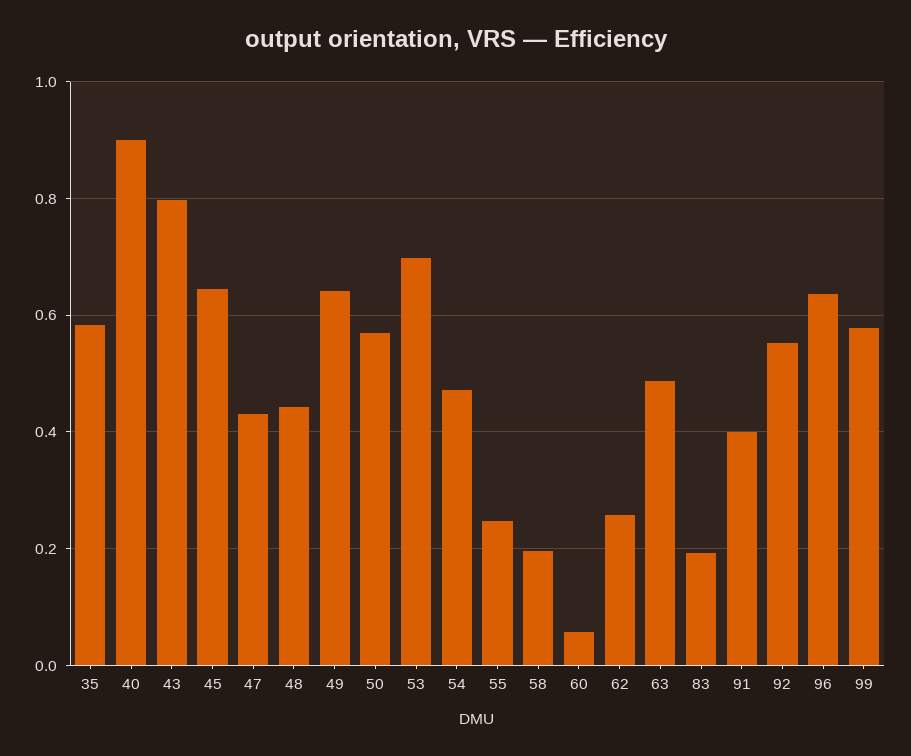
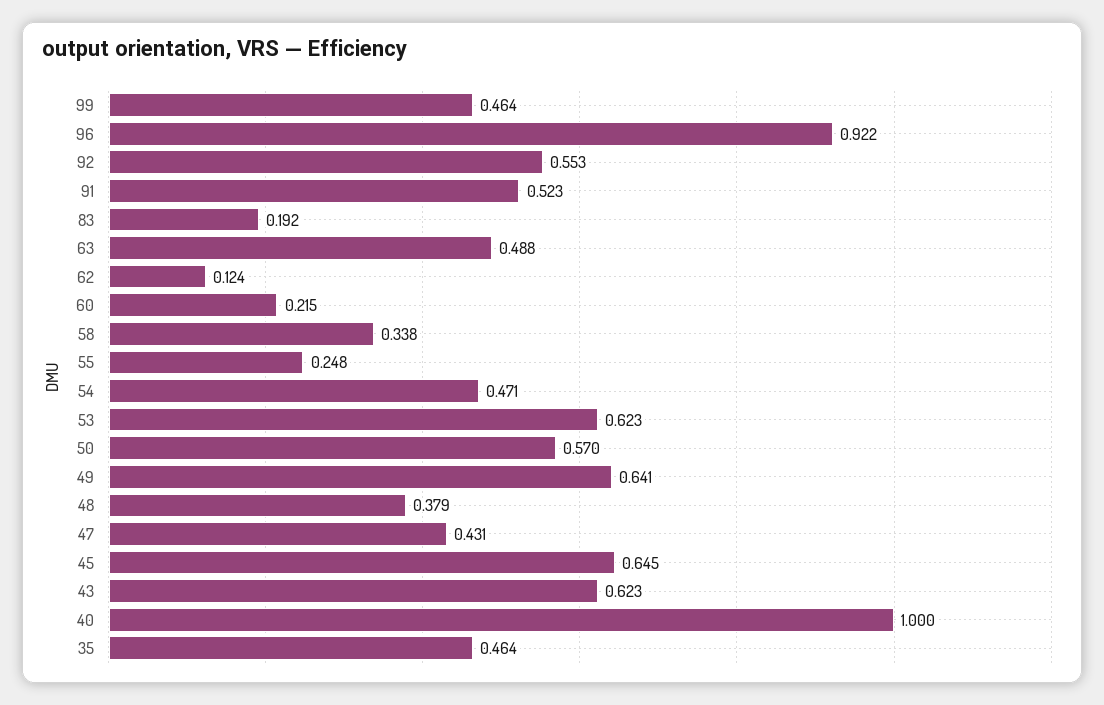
35: 0.58 -> 0.464
40: 0.9 -> 1
43: 0.8 -> 0.623
48: 0.44 -> 0.379
53: 0.7 -> 0.623
58: 0.2 -> 0.338
60: 0.06 -> 0.215
62: 0.26 -> 0.124
91: 0.4 -> 0.523
96: 0.64 -> 0.922
99: 0.58 -> 0.464

